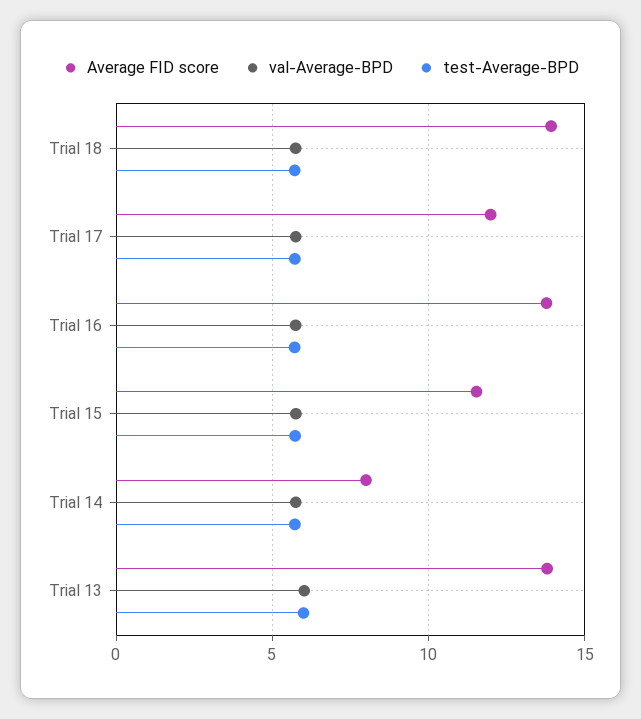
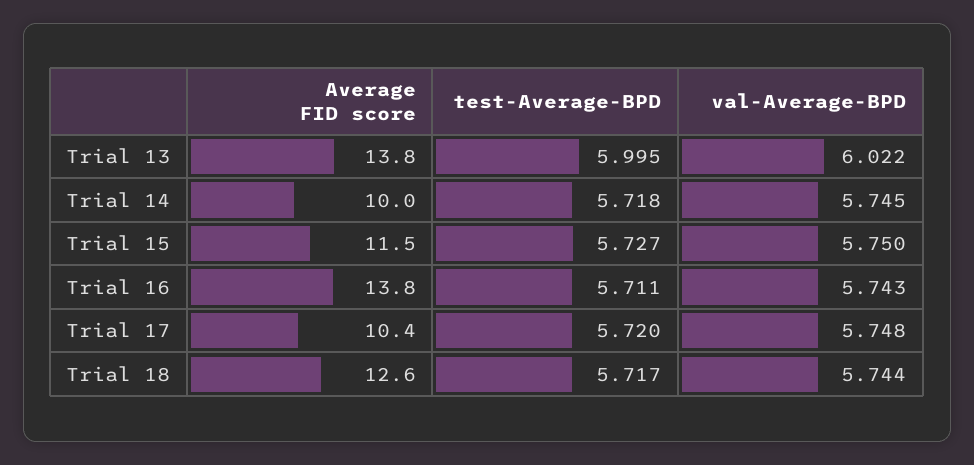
Average FID score, Trial 18: 14 -> 12.6
Average FID score, Trial 17: 12 -> 10.4
Average FID score, Trial 14: 8 -> 10

